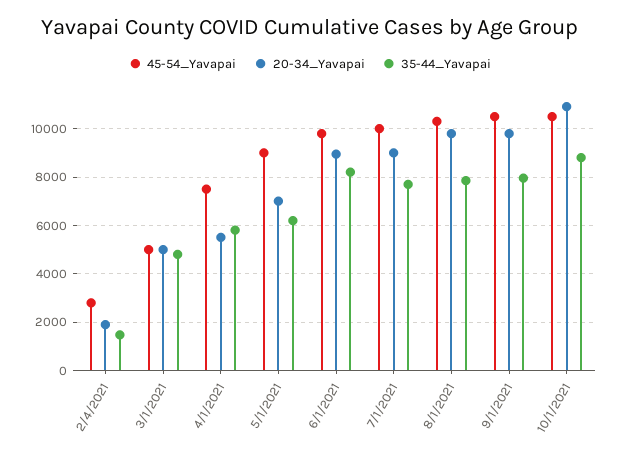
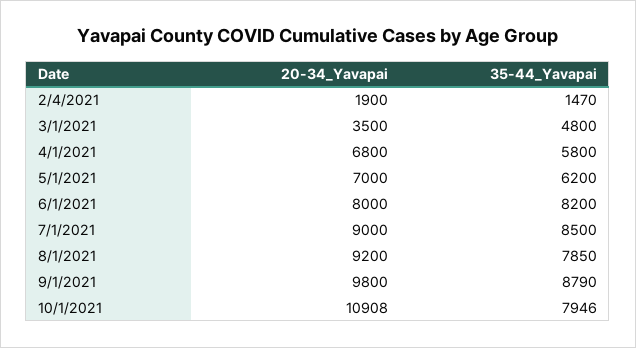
45-54_Yavapai, 2/4/2021: 2750 -> none
45-54_Yavapai, 3/1/2021: 5000 -> none
20-34_Yavapai, 3/1/2021: 5000 -> 3500
45-54_Yavapai, 4/1/2021: 7500 -> none
20-34_Yavapai, 4/1/2021: 5500 -> 6800
45-54_Yavapai, 5/1/2021: 9000 -> none
45-54_Yavapai, 6/1/2021: 9750 -> none
20-34_Yavapai, 6/1/2021: 9000 -> 8000
45-54_Yavapai, 7/1/2021: 10000 -> none
35-44_Yavapai, 7/1/2021: 7750 -> 8500
45-54_Yavapai, 8/1/2021: 10250 -> none
20-34_Yavapai, 8/1/2021: 9750 -> 9200
45-54_Yavapai, 9/1/2021: 10500 -> none
35-44_Yavapai, 9/1/2021: 8000 -> 8790
45-54_Yavapai, 10/1/2021: 10500 -> none
35-44_Yavapai, 10/1/2021: 8750 -> 7946

